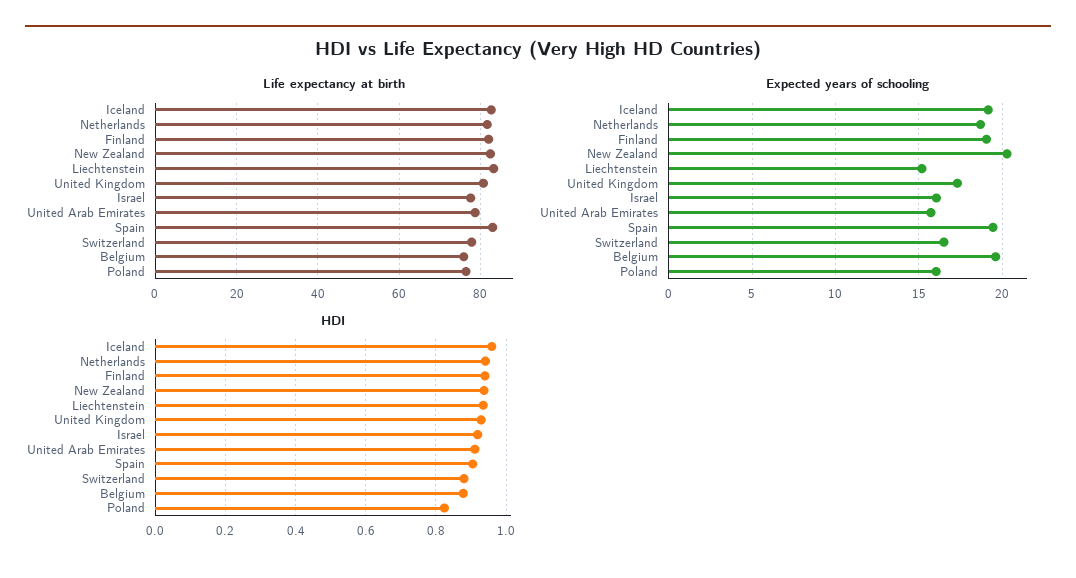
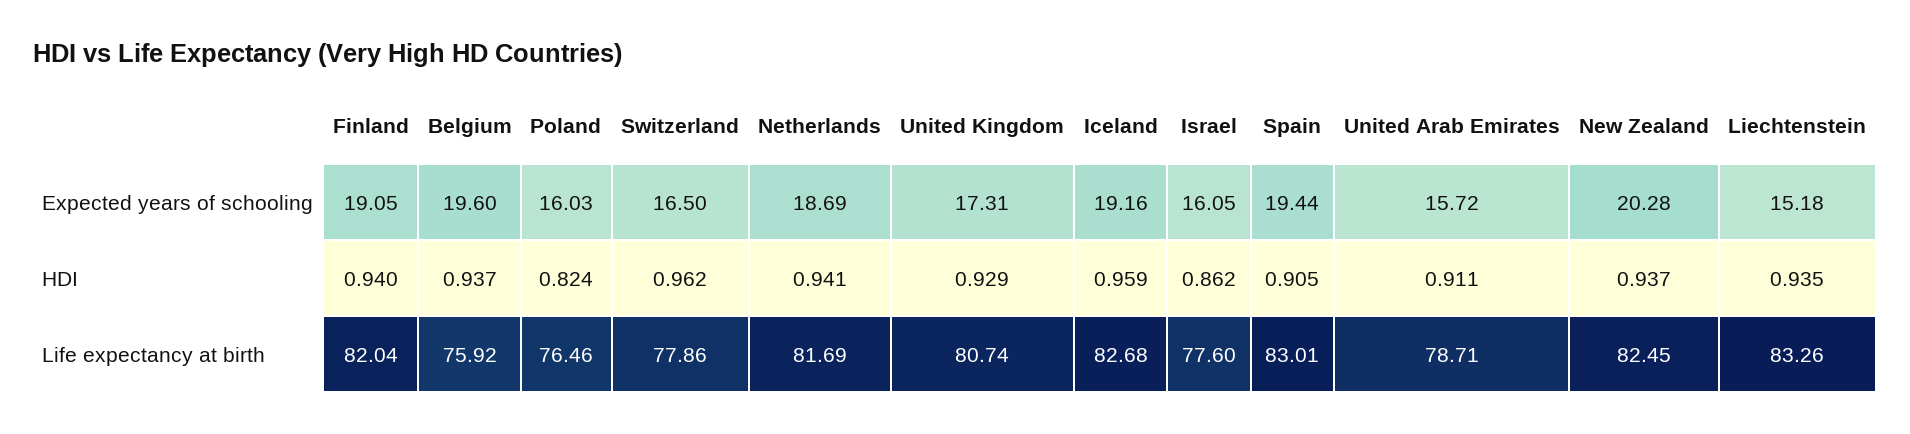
HDI, Israel: 0.92 -> 0.862
HDI, Switzerland: 0.88 -> 0.962
HDI, Belgium: 0.88 -> 0.937

